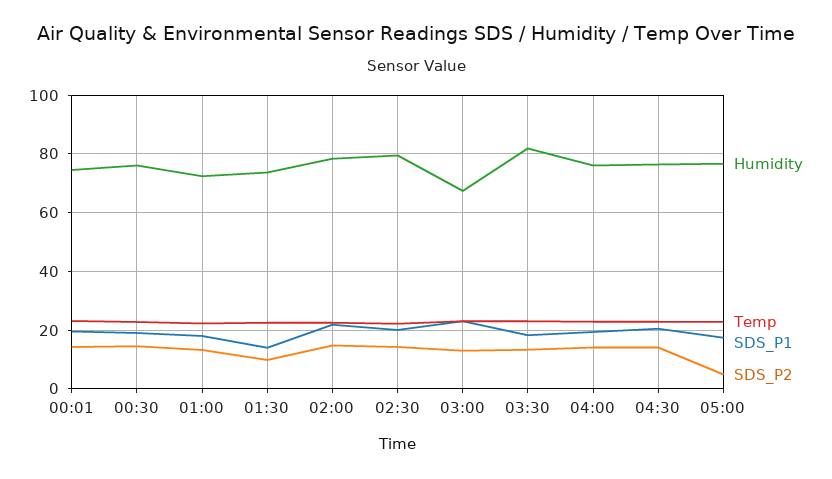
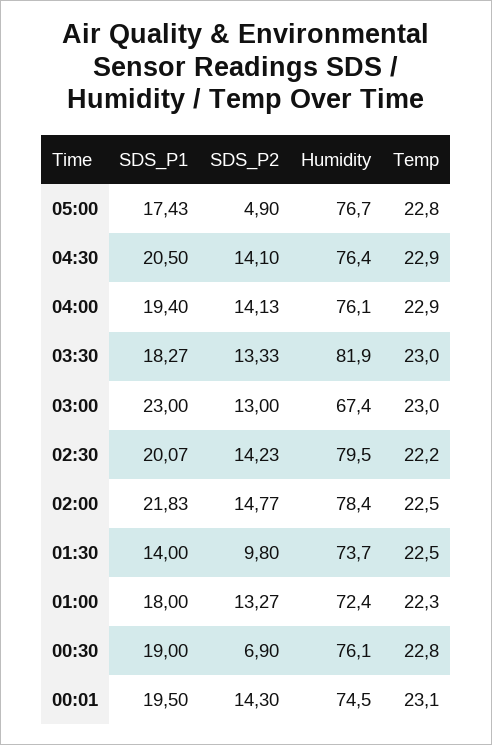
SDS_P2, 00:30: 15 -> 6.9

